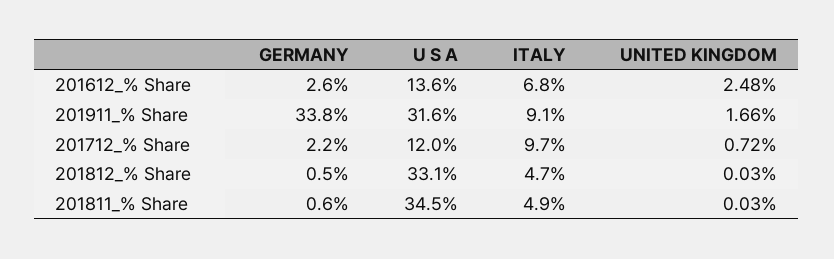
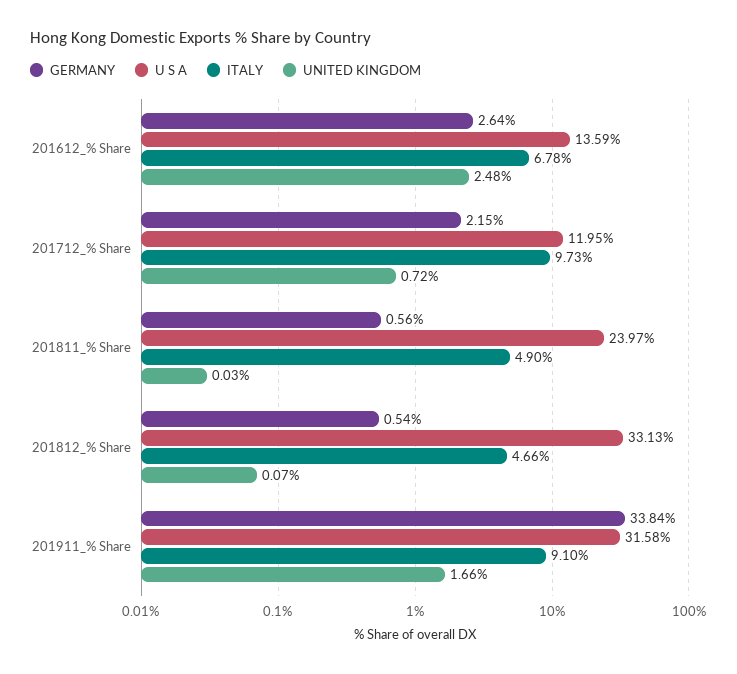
UNITED KINGDOM, 201812_% Share: 0.03 -> 0.07
U S A, 201811_% Share: 34.5 -> 23.97

